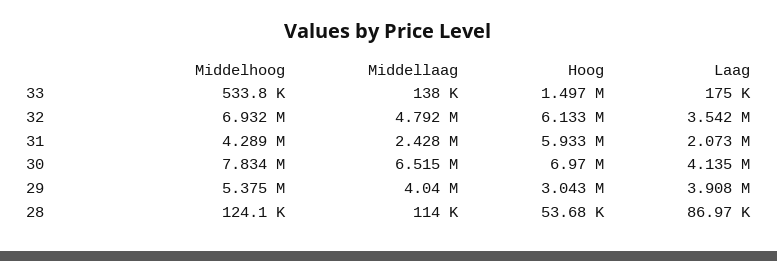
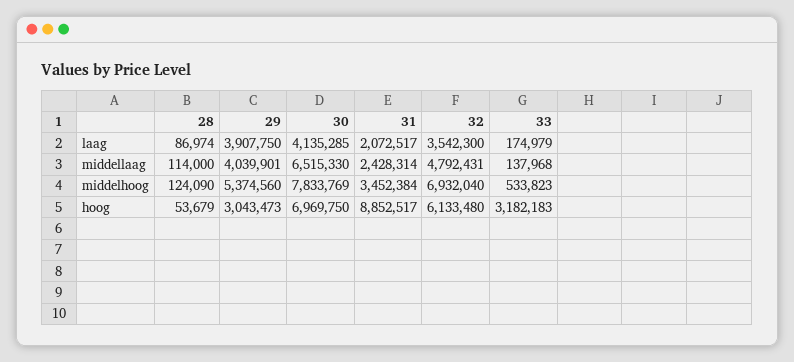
Hoog, 33: 1497000 -> 3182183
Middelhoog, 31: 4289000 -> 3452384
Hoog, 31: 5933000 -> 8852517

